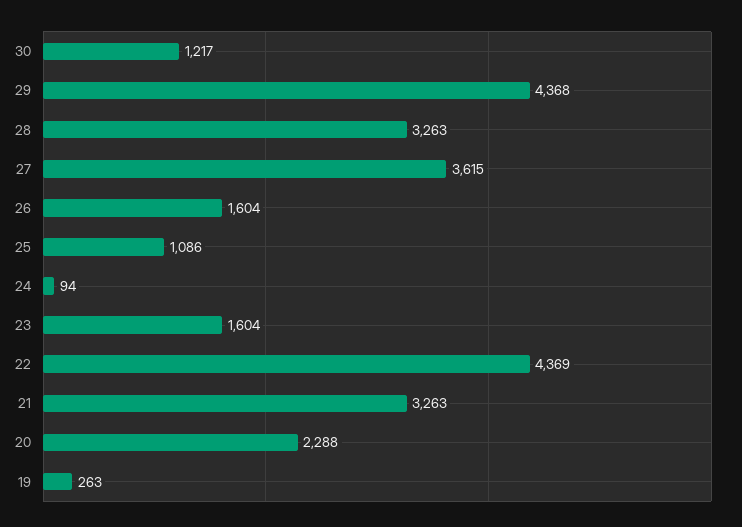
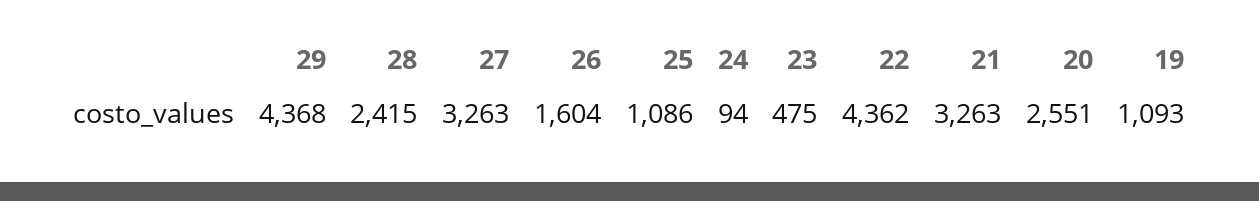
30: 1217 -> none
28: 3263 -> 2415
27: 3615 -> 3263
23: 1604 -> 475
22: 4369 -> 4362
20: 2288 -> 2551
19: 263 -> 1093

